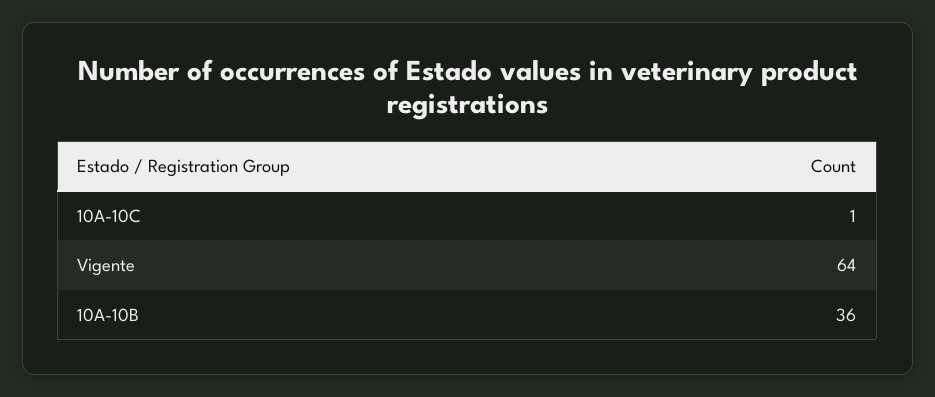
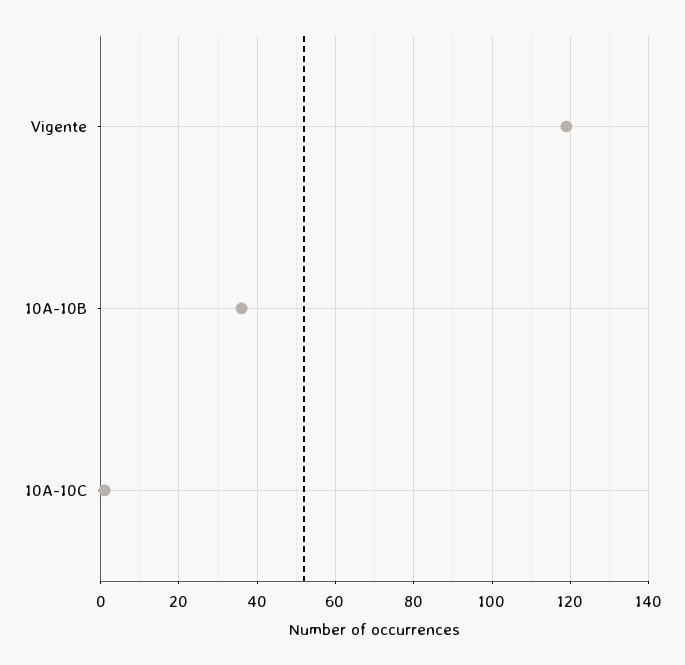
Vigente: 64 -> 120

